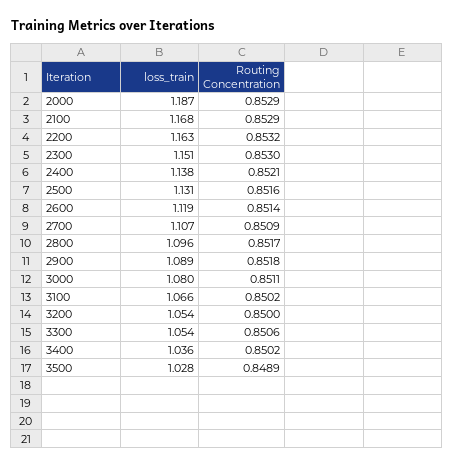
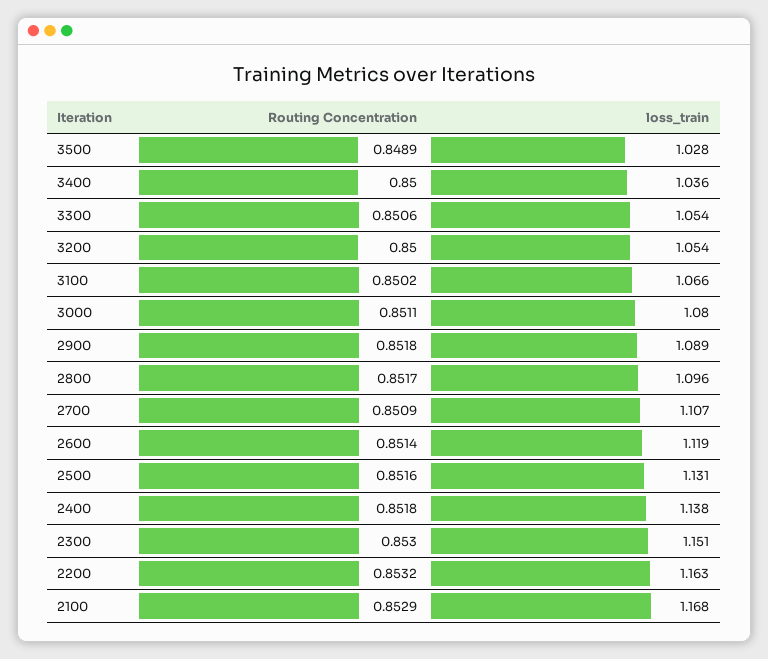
loss_train, 2000: 1.187 -> none
Routing Concentration, 2000: 0.8529 -> none
Routing Concentration, 2400: 0.8521 -> 0.8518
Routing Concentration, 3400: 0.8502 -> 0.85

